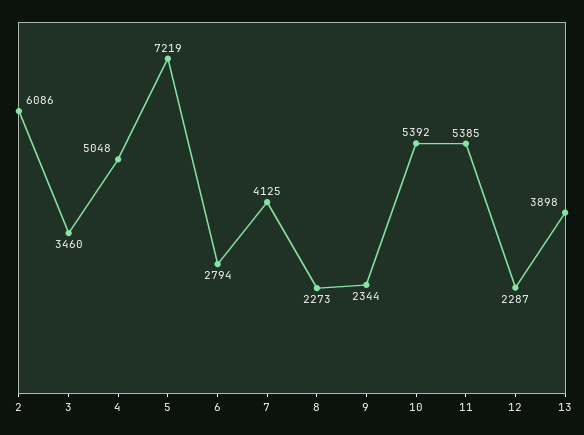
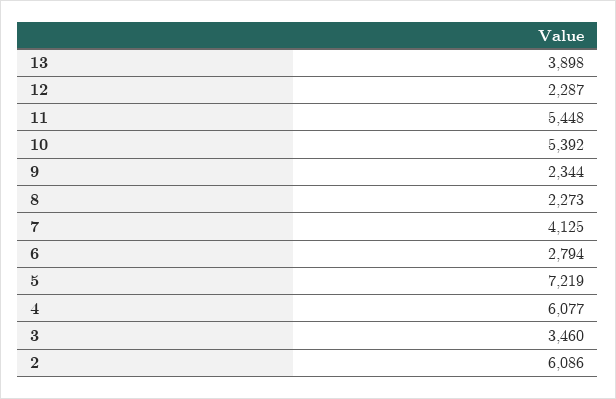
4: 5048 -> 6077
11: 5385 -> 5448

